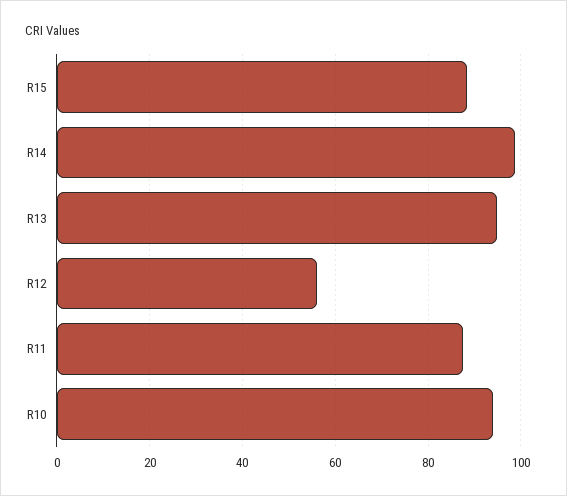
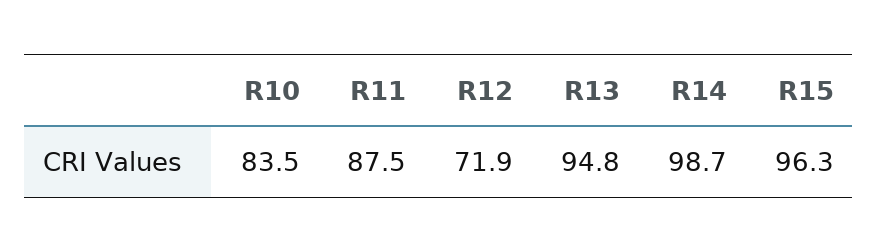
R15: 88 -> 96.3
R12: 56 -> 71.9
R10: 94 -> 83.5

